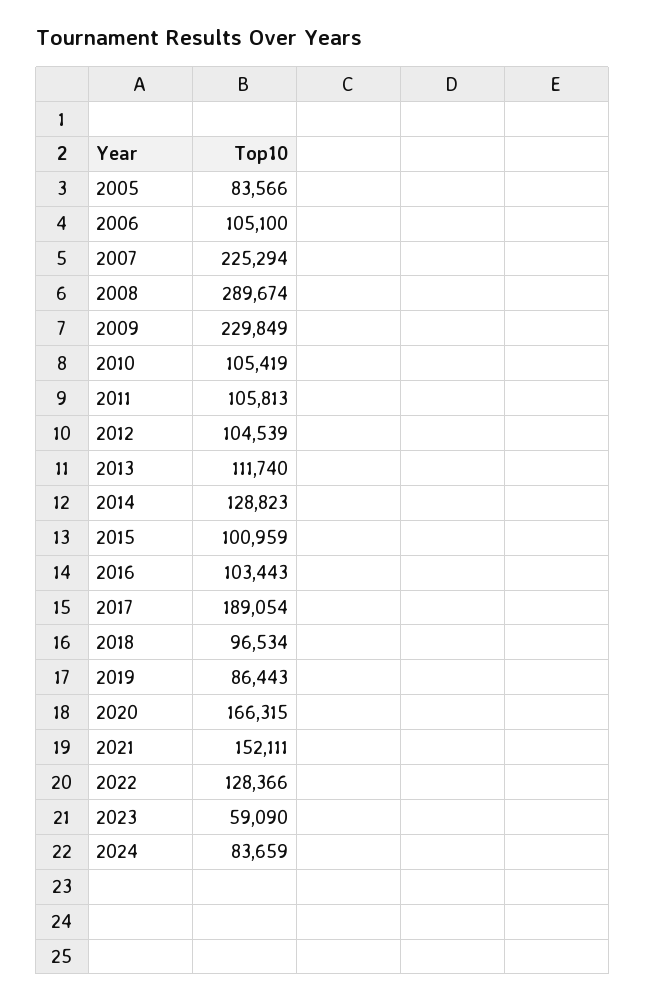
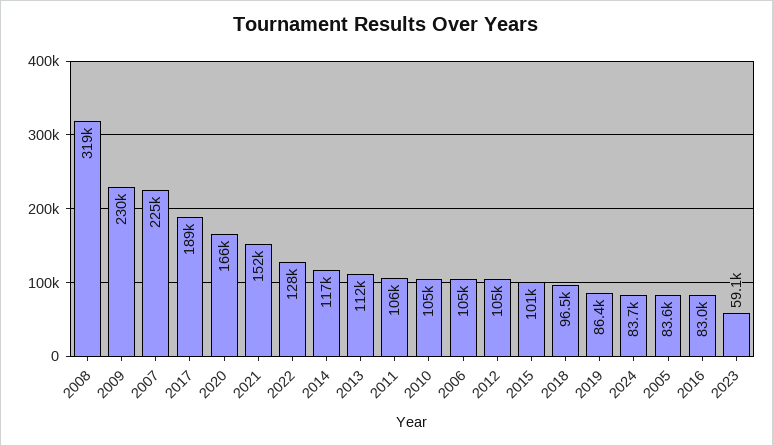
2008: 289674 -> 319000
2014: 128823 -> 117000
2016: 103443 -> 83000

